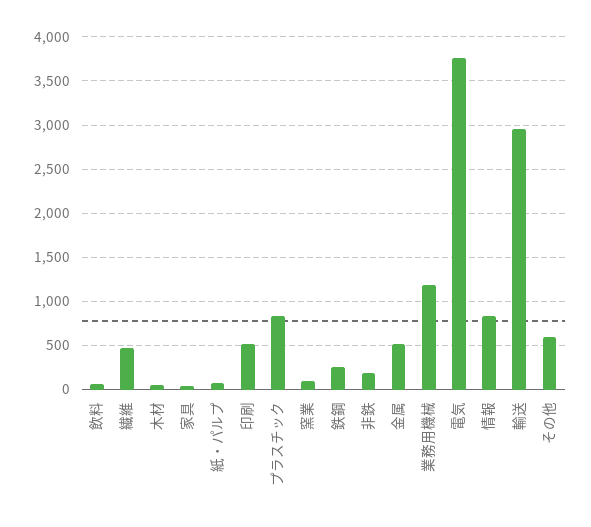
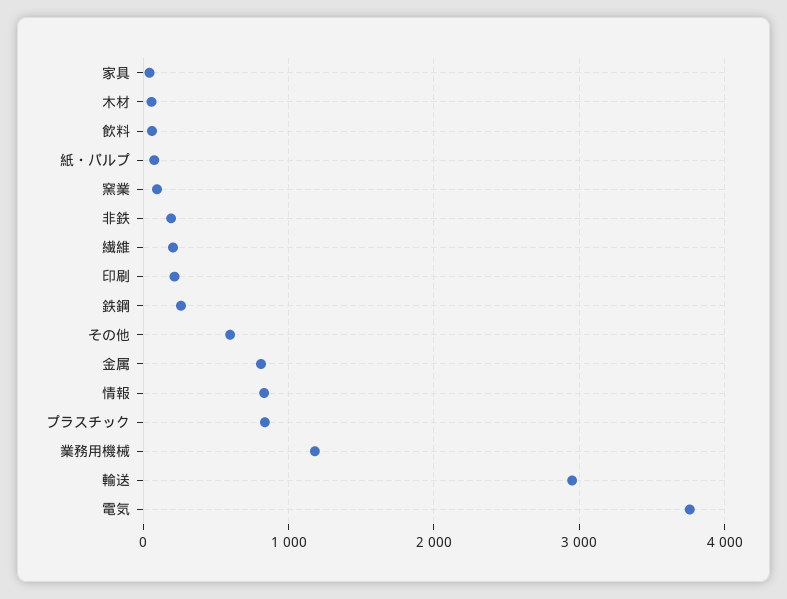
繊維: 500 -> 200
印刷: 500 -> 200
金属: 500 -> 800

